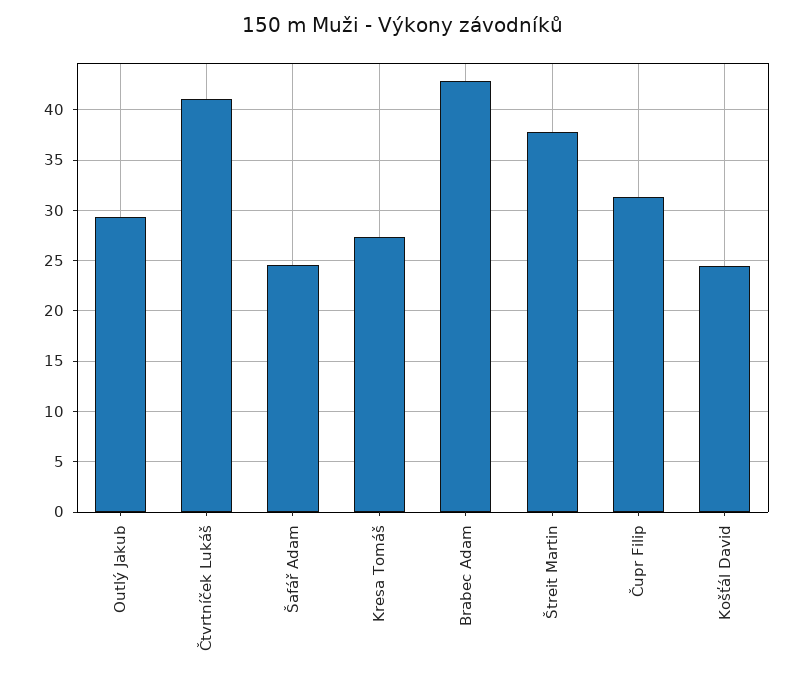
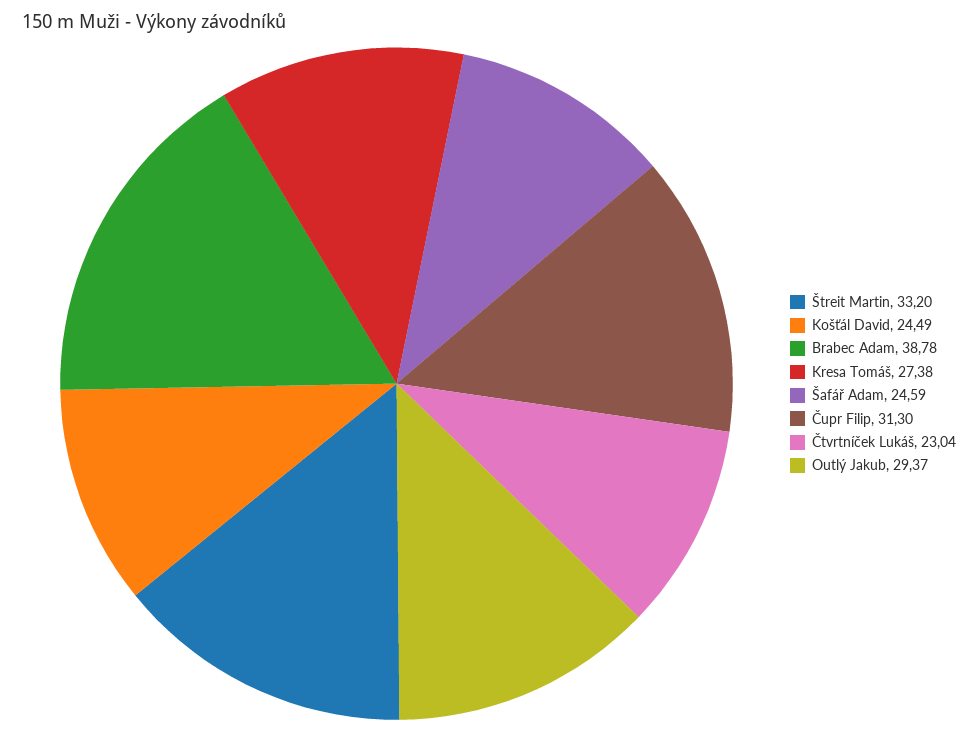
Čtvrtníček Lukáš: 41 -> 23.04
Brabec Adam: 43 -> 38.78
Štreit Martin: 38 -> 33.2

